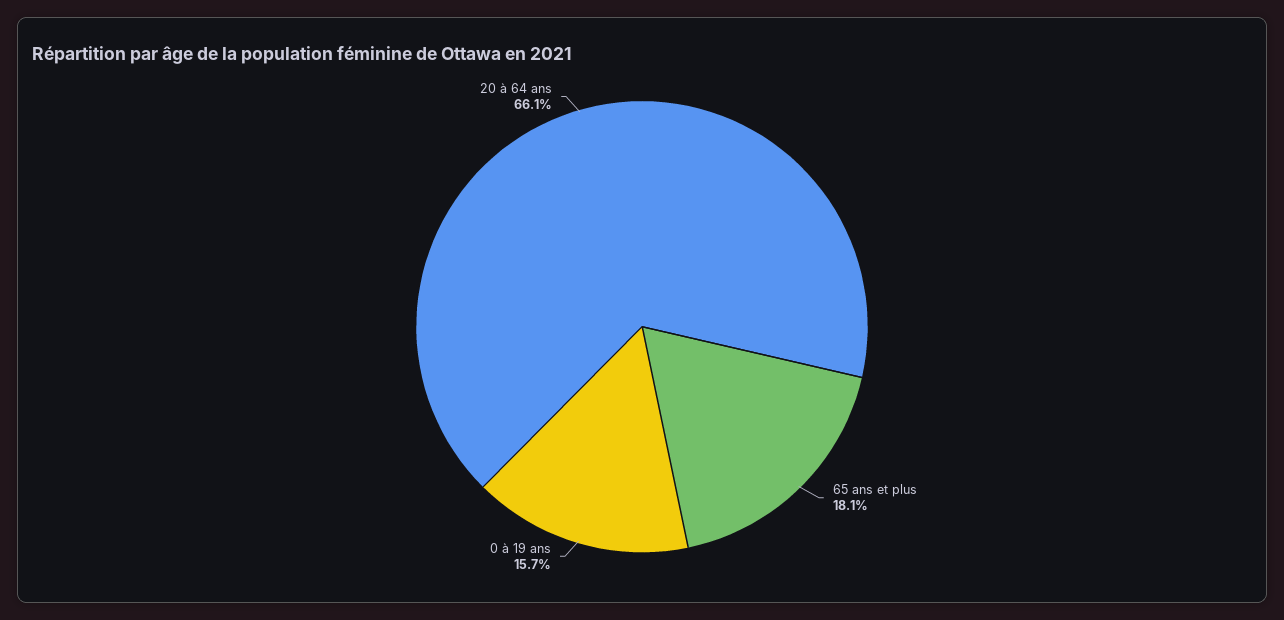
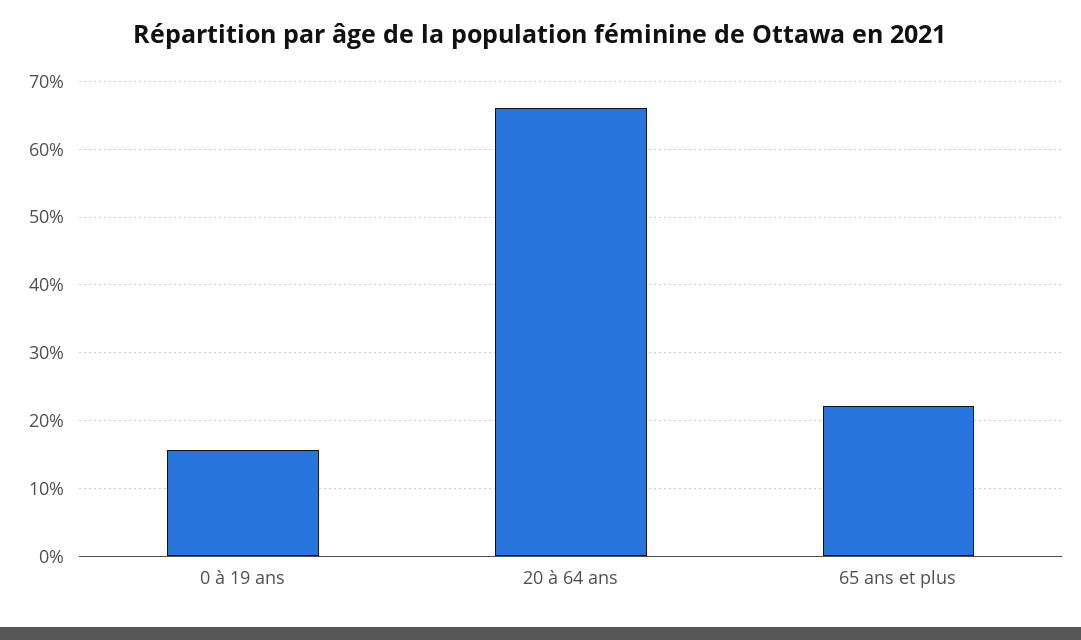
65 ans et plus: 18.1 -> 22

